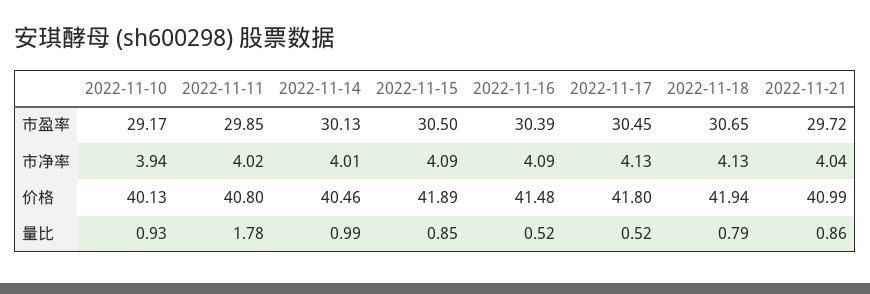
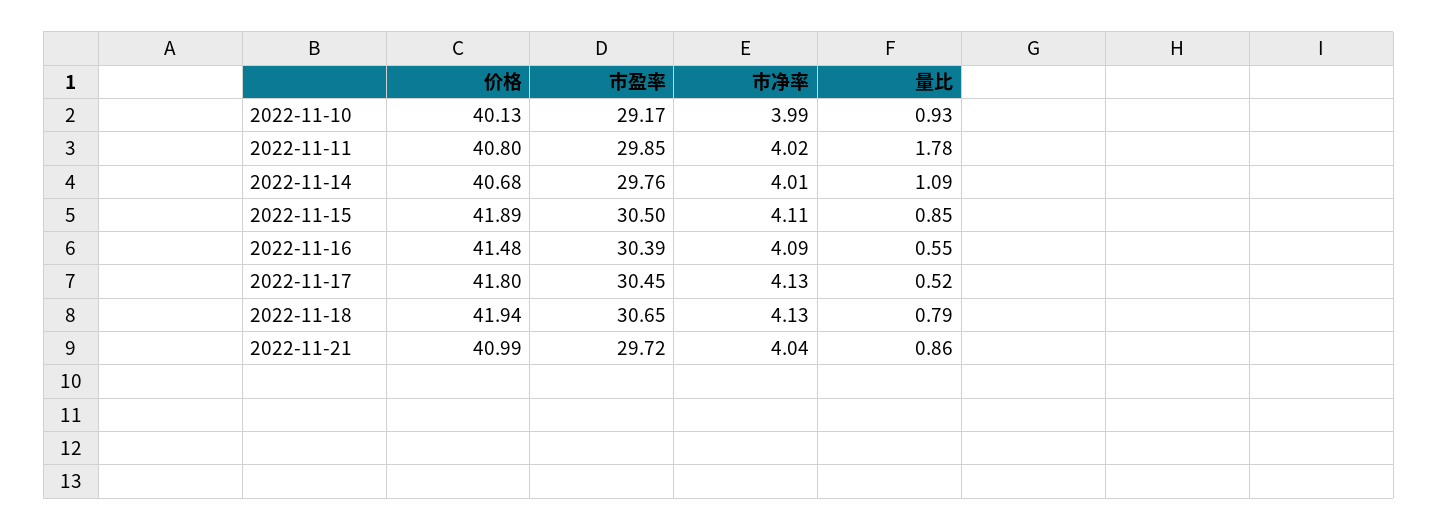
2022-11-14, 市盈率: 30.13 -> 29.76
2022-11-10, 市净率: 3.94 -> 3.99
2022-11-15, 市净率: 4.09 -> 4.11
2022-11-14, 价格: 40.46 -> 40.68
2022-11-14, 量比: 0.99 -> 1.09
2022-11-16, 量比: 0.52 -> 0.55

